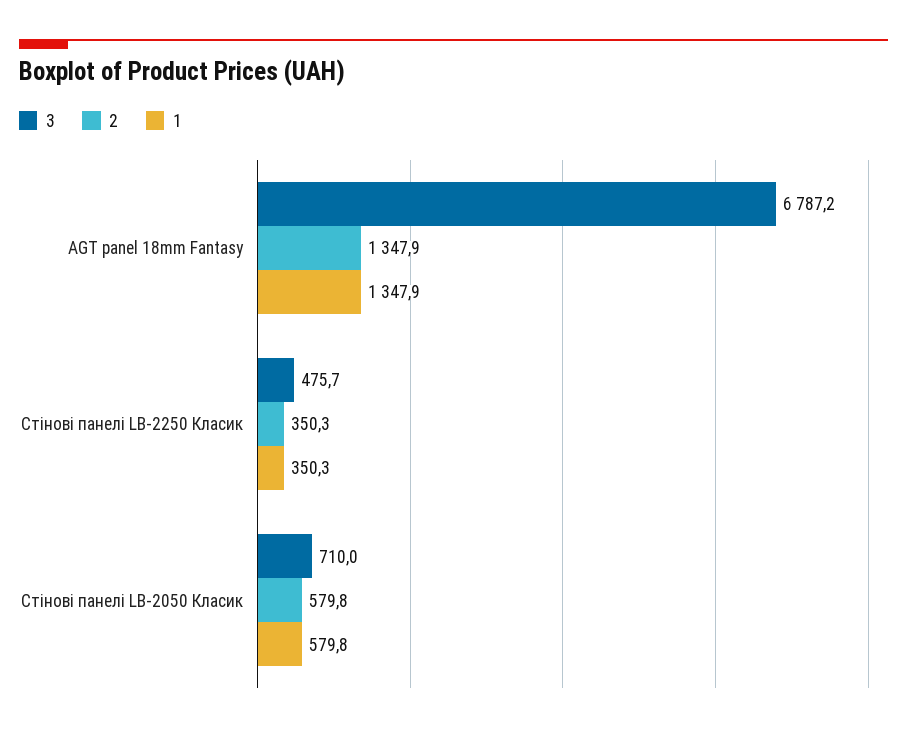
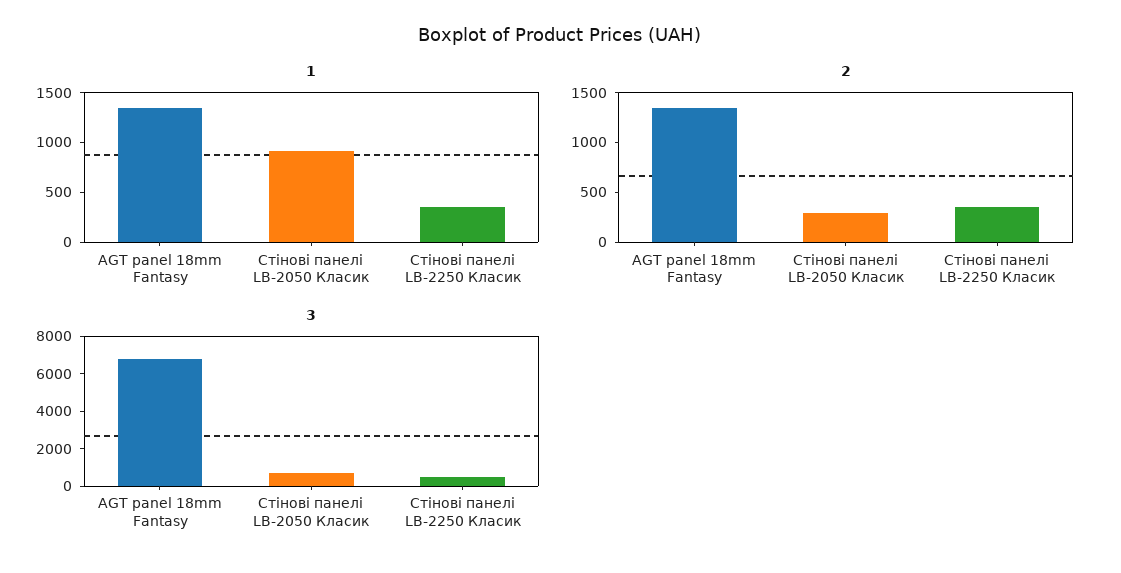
2, Стінові панелі LB-2050 Класик: 579.8 -> 300
1, Стінові панелі LB-2050 Класик: 579.8 -> 900

